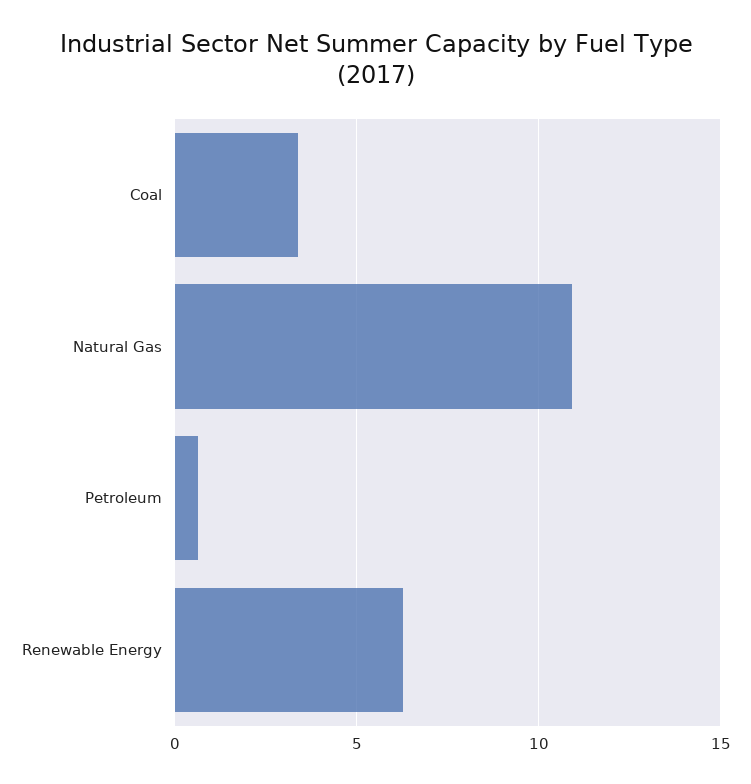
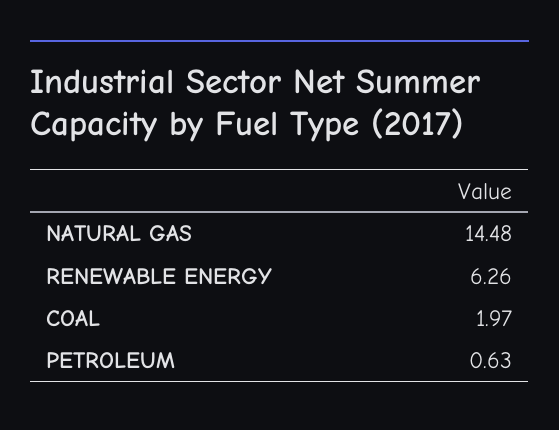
Coal: 3.5 -> 1.97
Natural Gas: 11 -> 14.48

